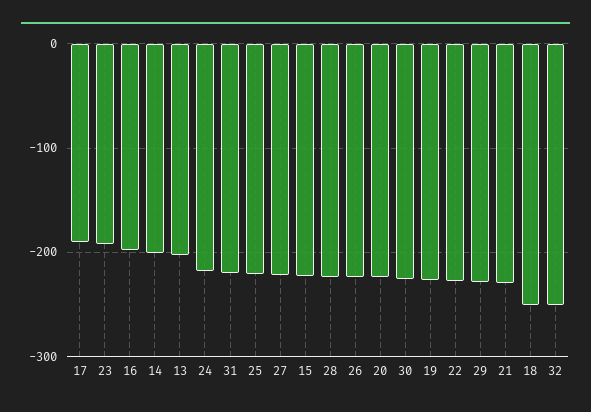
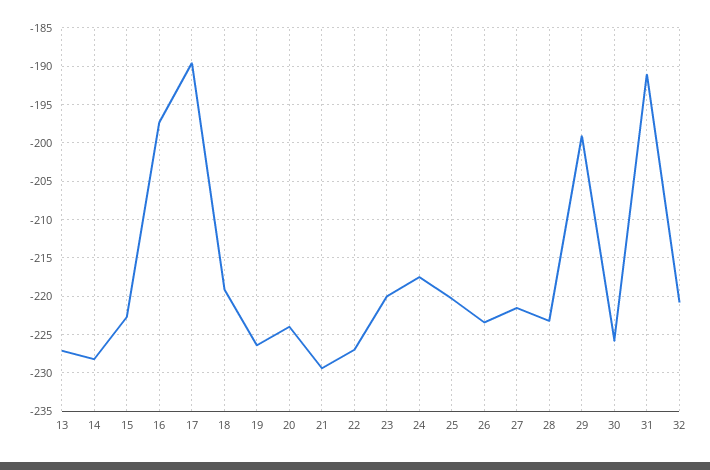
23: -190 -> -220
14: -200 -> -228
13: -200 -> -227
31: -220 -> -191
29: -230 -> -199
18: -250 -> -219
32: -250 -> -221

